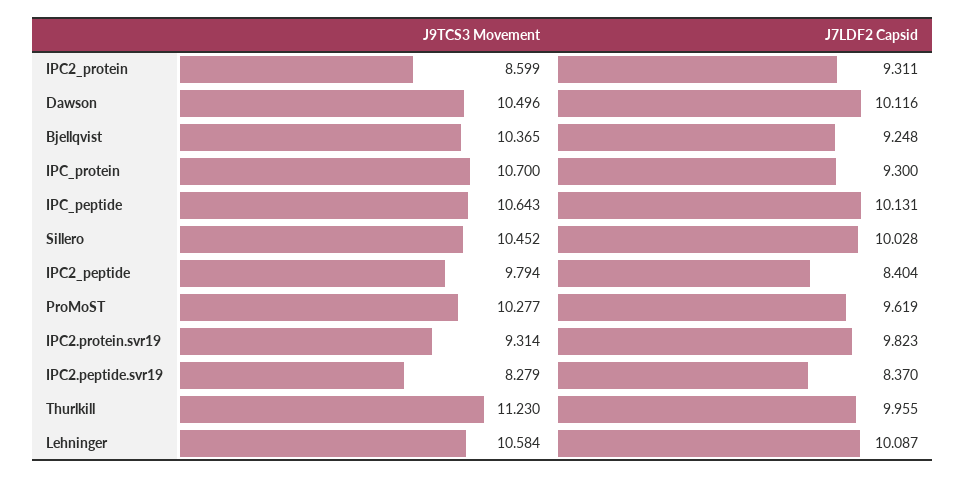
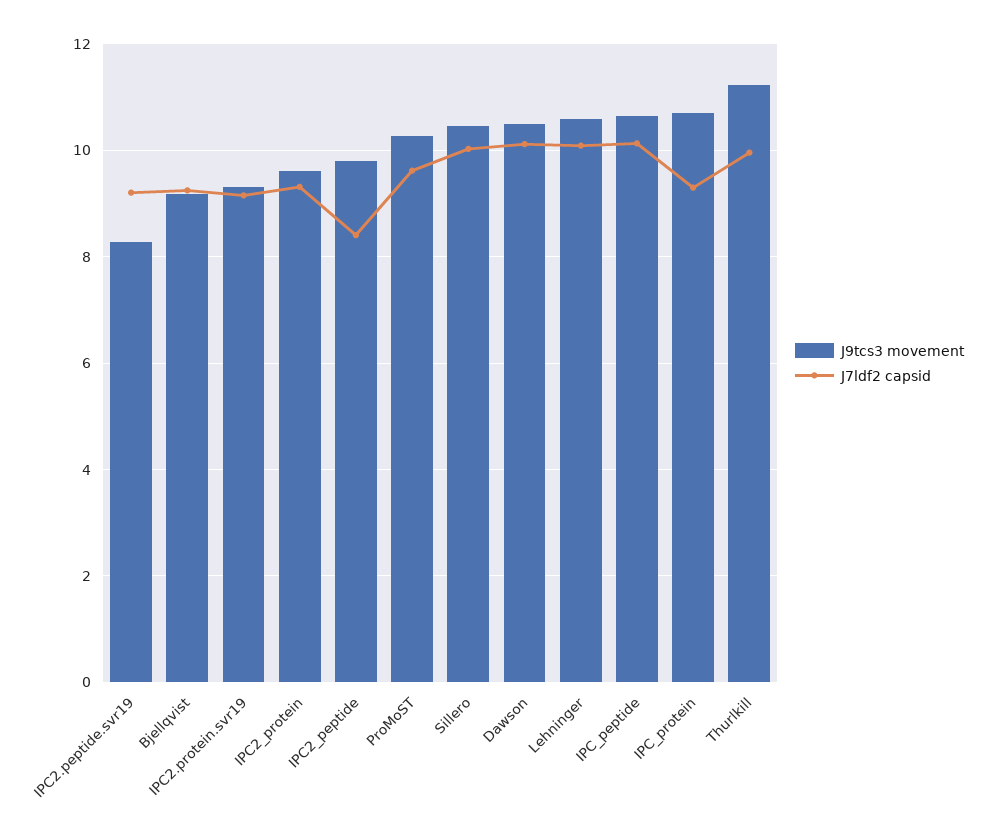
J9TCS3 Movement, IPC2_protein: 8.599 -> 9.6
J9TCS3 Movement, Bjellqvist: 10.365 -> 9.2
J7LDF2 Capsid, IPC2.protein.svr19: 9.823 -> 9.2
J7LDF2 Capsid, IPC2.peptide.svr19: 8.37 -> 9.2

